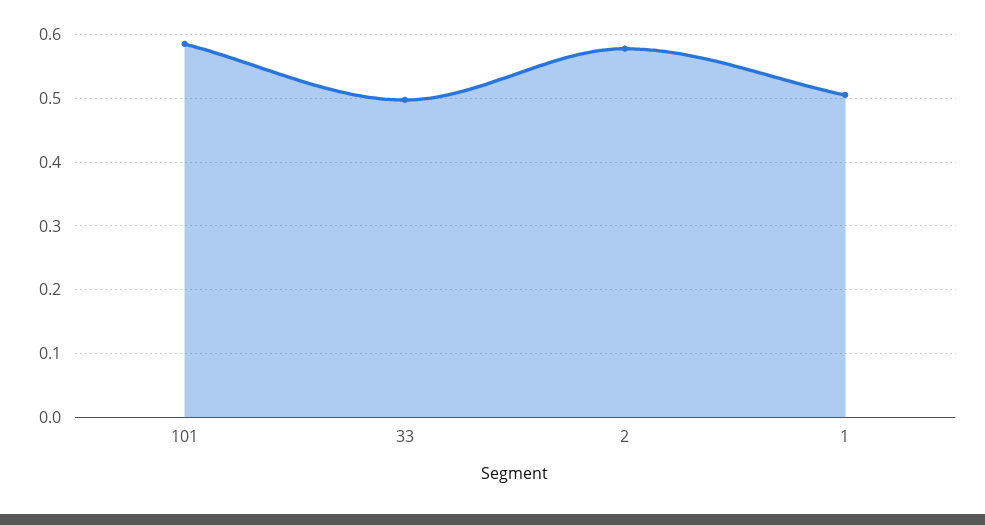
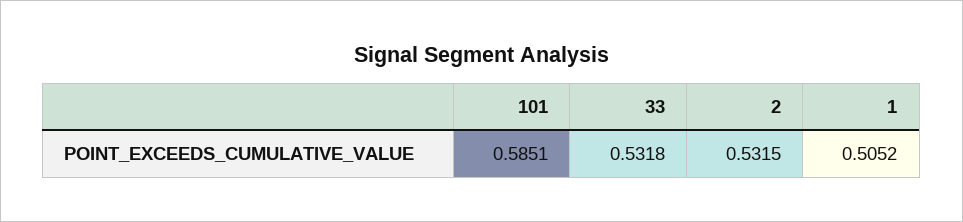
33: 0.5 -> 0.5318
2: 0.58 -> 0.5315

